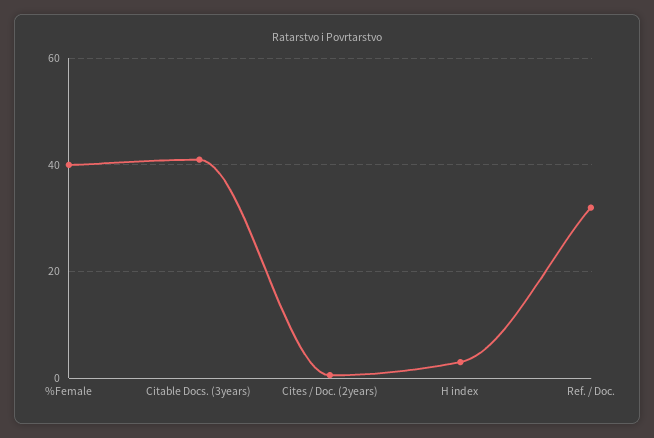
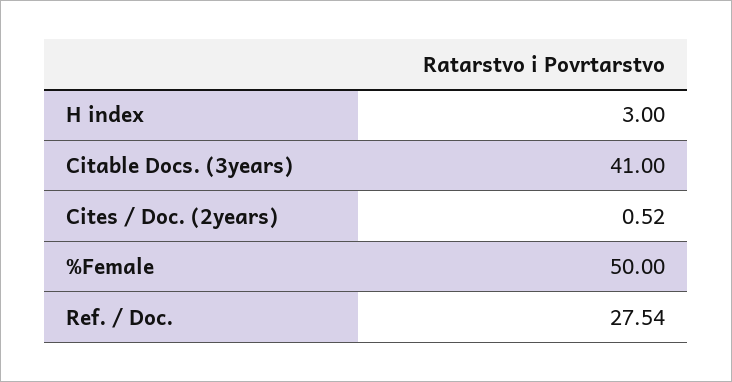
%Female: 40 -> 50
Ref. / Doc.: 32 -> 27.54

